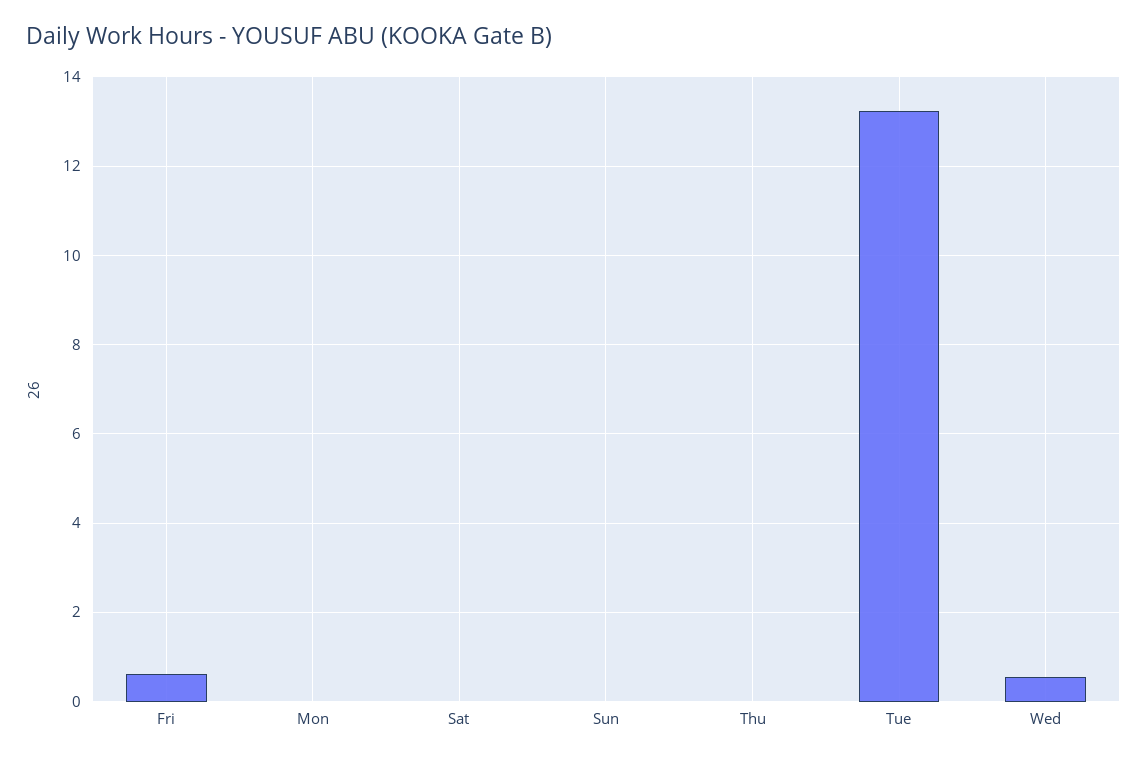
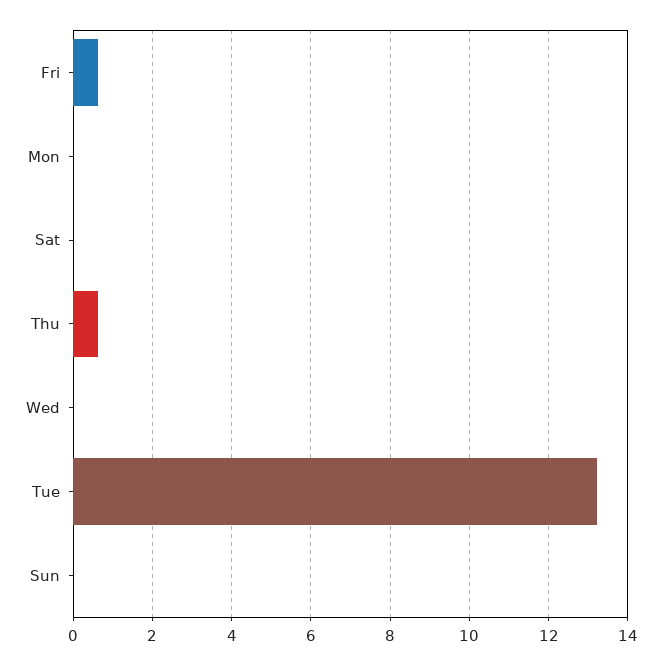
Thu: 0 -> 0.6
Wed: 0.6 -> 0

